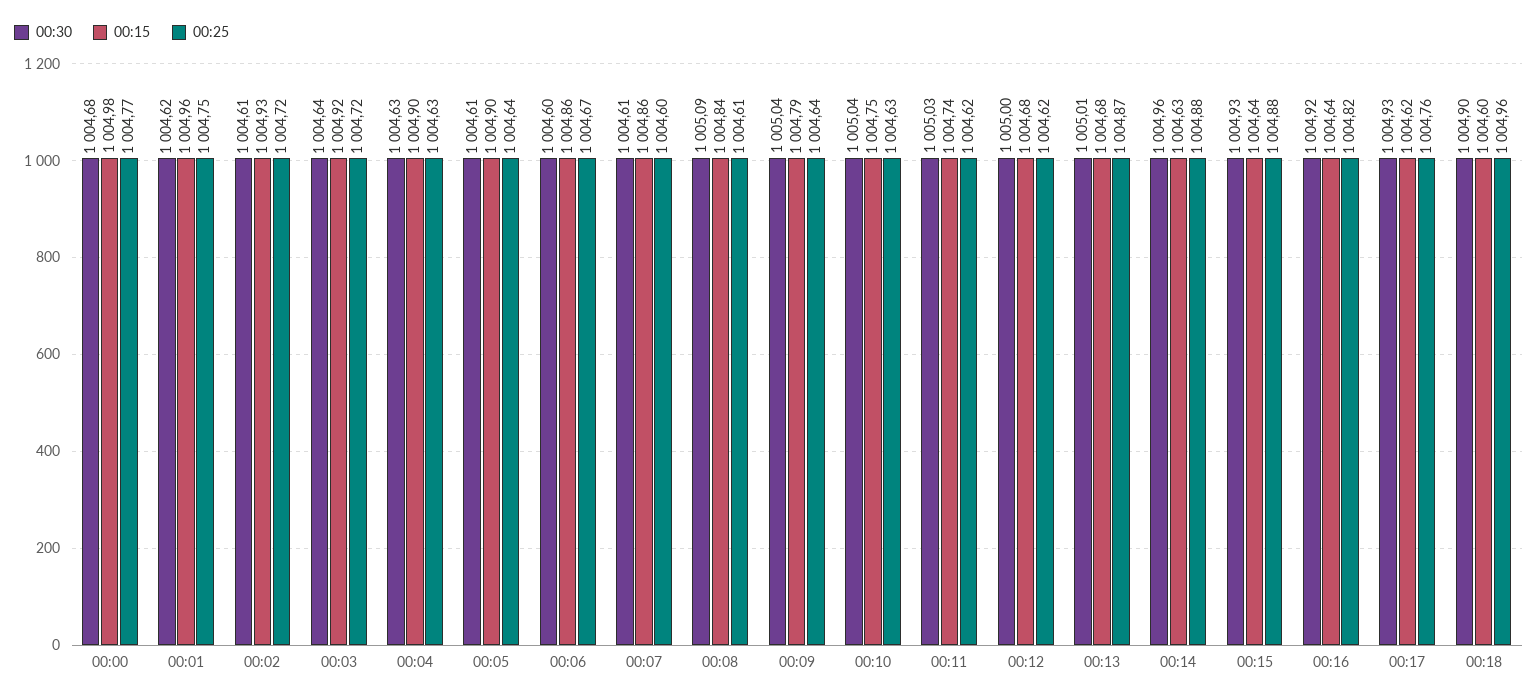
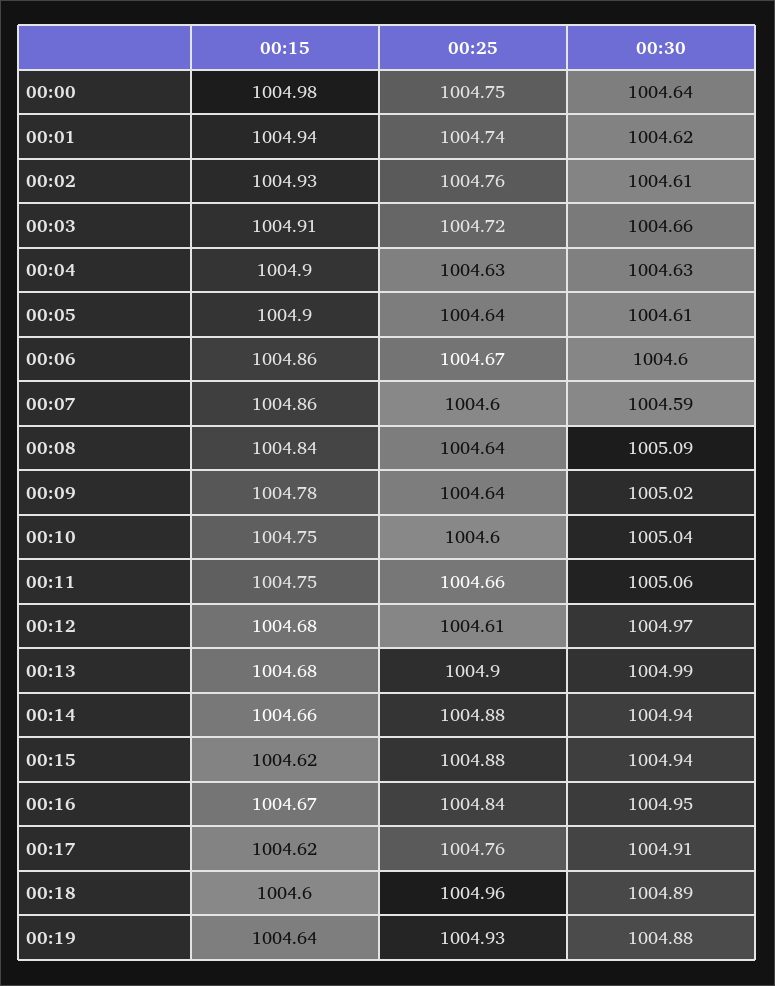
00:30, 00:00: 1004.68 -> 1004.64
00:25, 00:00: 1004.77 -> 1004.75
00:15, 00:01: 1004.96 -> 1004.94
00:25, 00:01: 1004.75 -> 1004.74
00:25, 00:02: 1004.72 -> 1004.76
00:30, 00:03: 1004.64 -> 1004.66
00:15, 00:03: 1004.92 -> 1004.91
00:30, 00:07: 1004.61 -> 1004.59
00:25, 00:08: 1004.61 -> 1004.64
00:30, 00:09: 1005.04 -> 1005.02
00:15, 00:09: 1004.79 -> 1004.78
00:25, 00:10: 1004.63 -> 1004.6
00:30, 00:11: 1005.03 -> 1005.06
00:15, 00:11: 1004.74 -> 1004.75
00:25, 00:11: 1004.62 -> 1004.66
00:30, 00:12: 1005 -> 1004.97
00:25, 00:12: 1004.62 -> 1004.61
00:30, 00:13: 1005.01 -> 1004.99
00:25, 00:13: 1004.87 -> 1004.9
00:30, 00:14: 1004.96 -> 1004.94
00:15, 00:14: 1004.63 -> 1004.66
00:30, 00:15: 1004.93 -> 1004.94
00:15, 00:15: 1004.64 -> 1004.62
00:30, 00:16: 1004.92 -> 1004.95
00:15, 00:16: 1004.64 -> 1004.67
00:25, 00:16: 1004.82 -> 1004.84
00:30, 00:17: 1004.93 -> 1004.91
00:30, 00:18: 1004.9 -> 1004.89
00:15, 00:19: none -> 1004.64
00:25, 00:19: none -> 1004.93
00:30, 00:19: none -> 1004.88

